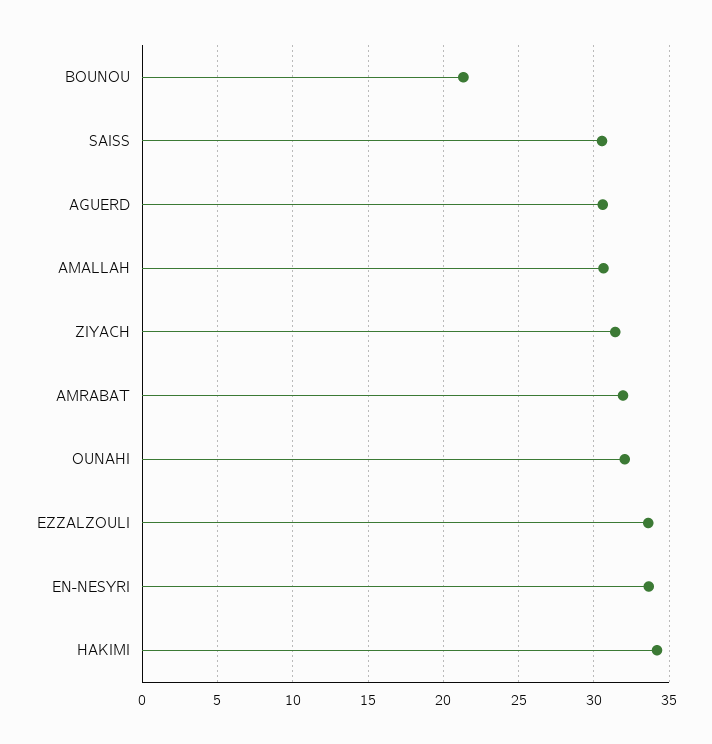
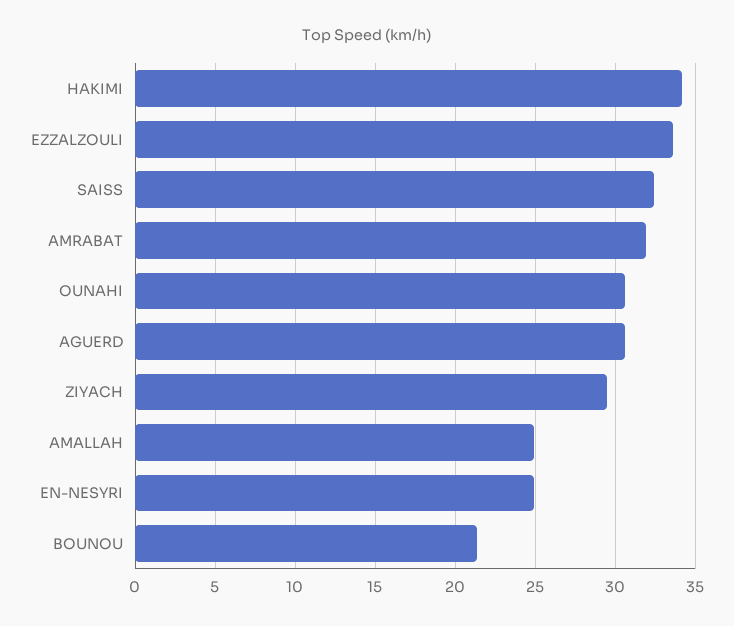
SAISS: 30.5 -> 32.5
AMALLAH: 30.5 -> 25
ZIYACH: 31.5 -> 29.5
OUNAHI: 32 -> 30.5
EN-NESYRI: 33.5 -> 25

